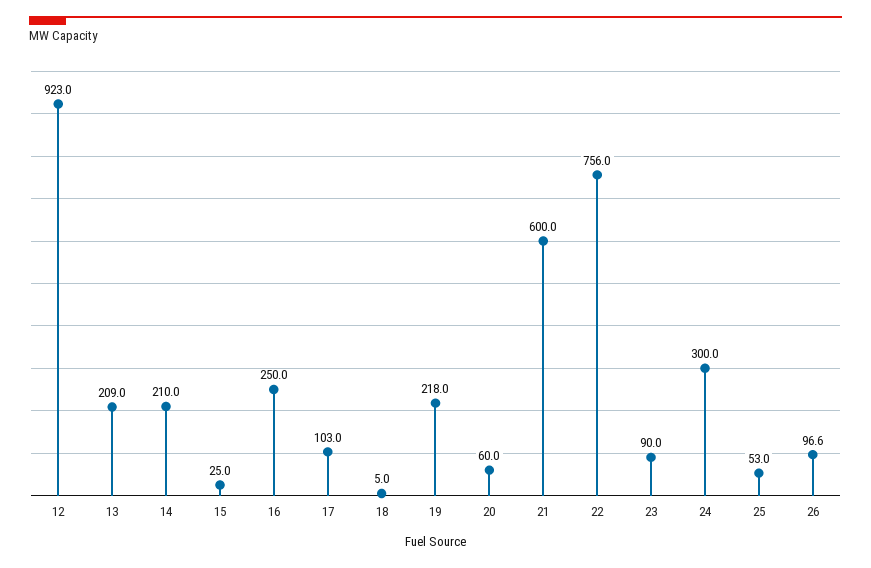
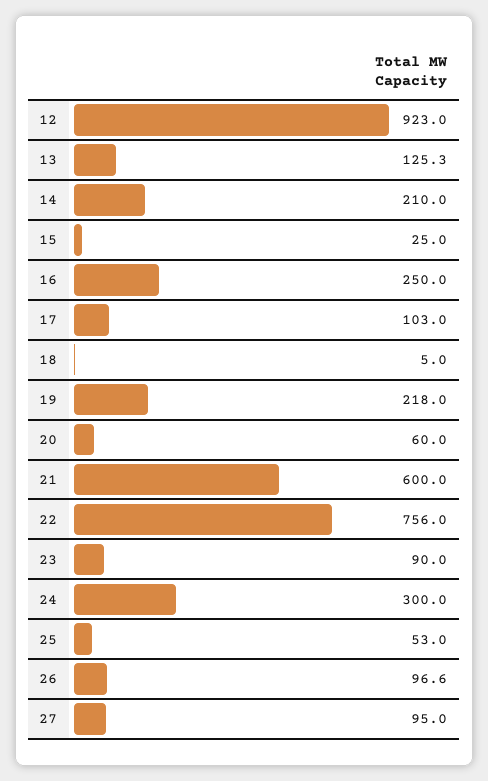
13: 209 -> 125.3
27: none -> 95

